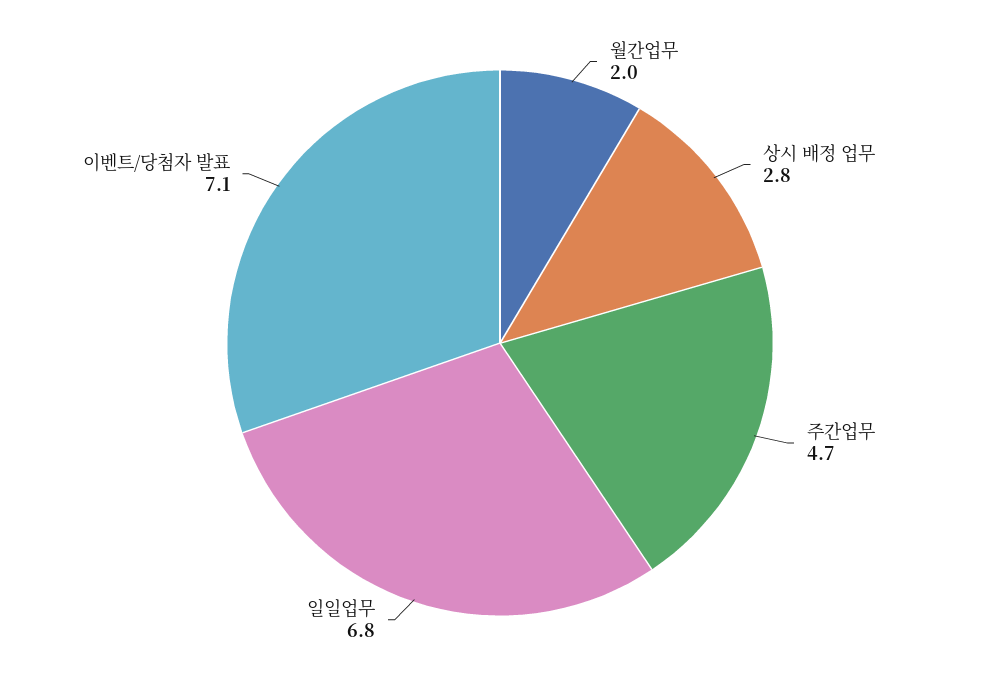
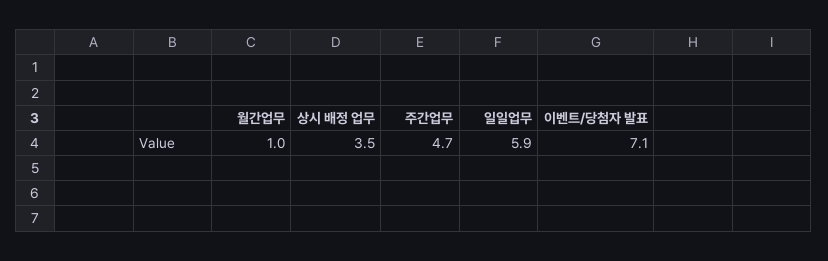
월간업무: 2 -> 1
상시 배정 업무: 2.8 -> 3.5
일일업무: 6.8 -> 5.9

